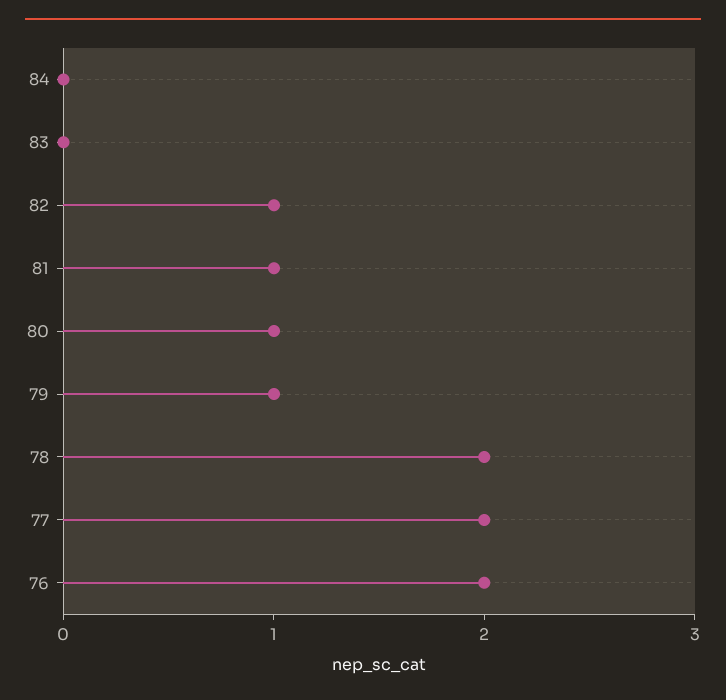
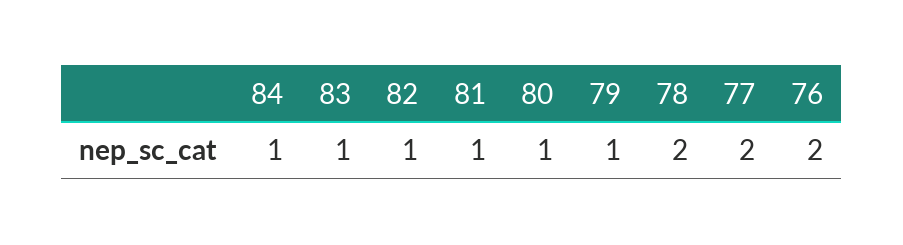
84: 0 -> 1
83: 0 -> 1

